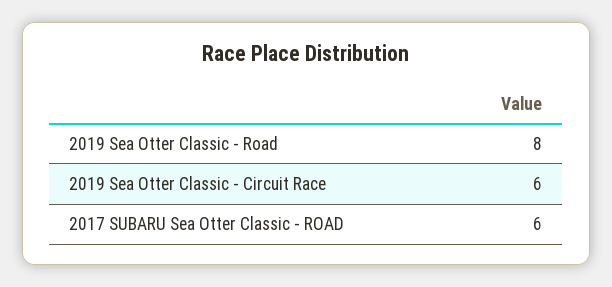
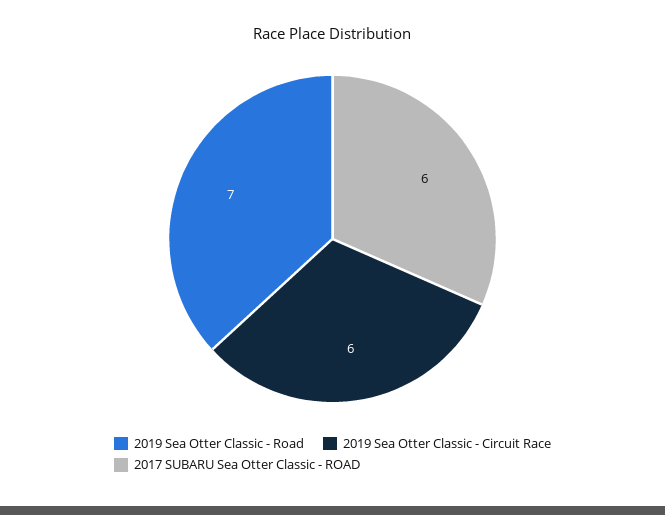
2019 Sea Otter Classic - Road: 8 -> 7

